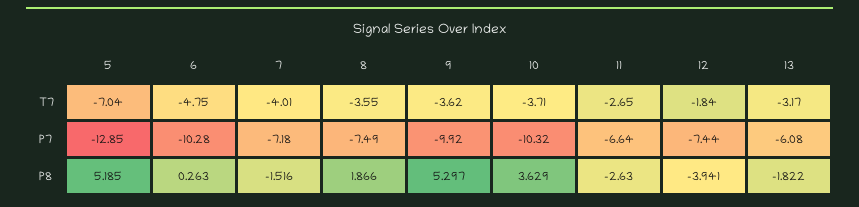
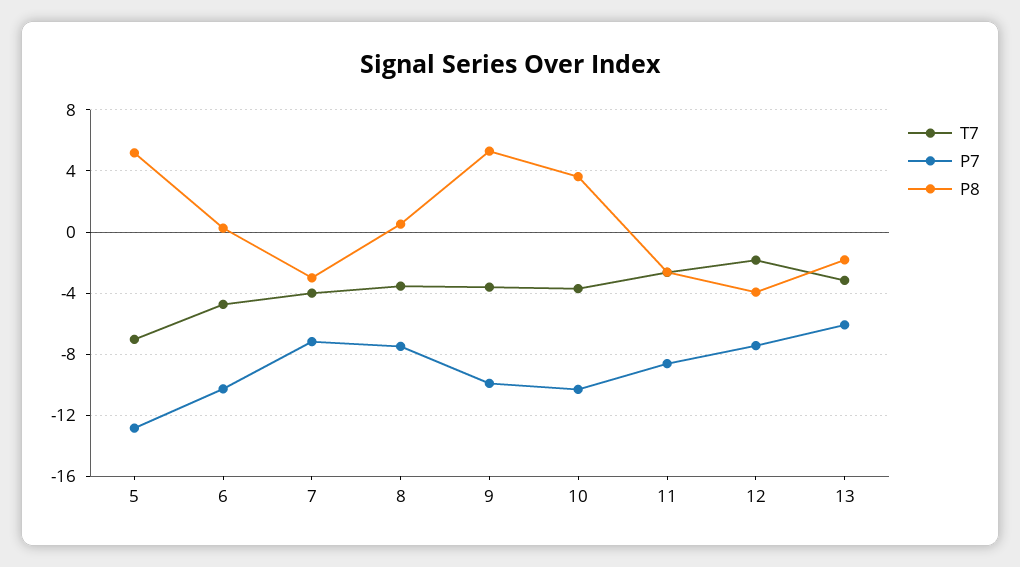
P7, 11: -6.64 -> -8.5
P8, 7: -1.516 -> -3
P8, 8: 1.866 -> 0.5

